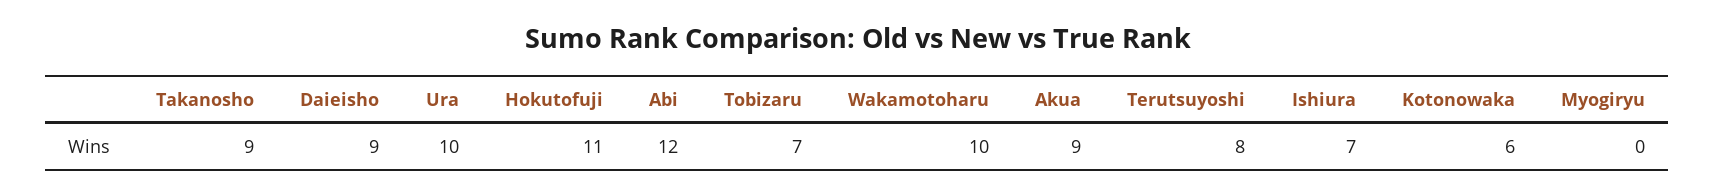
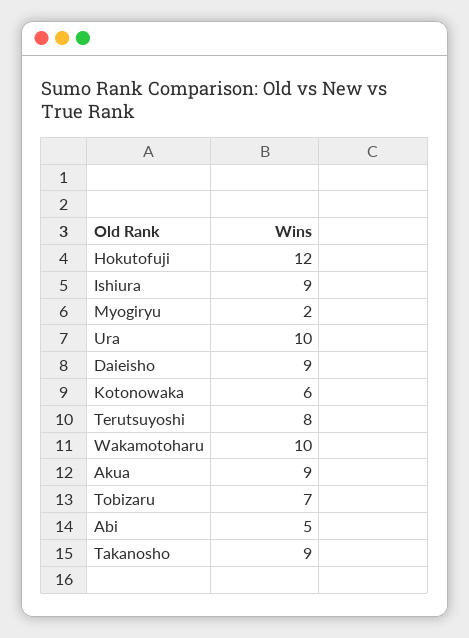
Hokutofuji: 11 -> 12
Abi: 12 -> 5
Ishiura: 7 -> 9
Myogiryu: 0 -> 2

